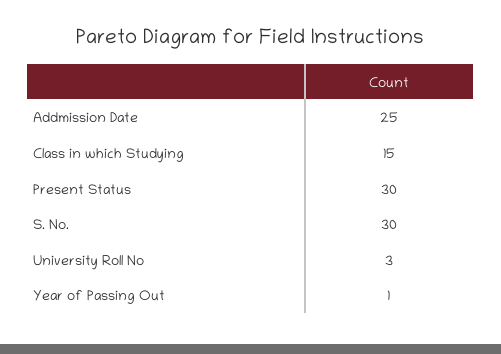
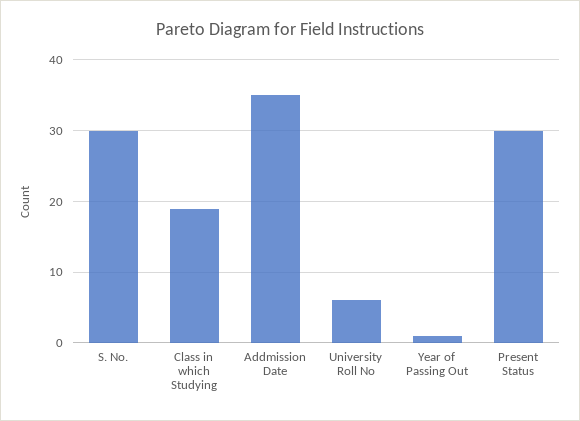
Addmission Date: 25 -> 35
Class in which Studying: 15 -> 19
University Roll No: 3 -> 6

